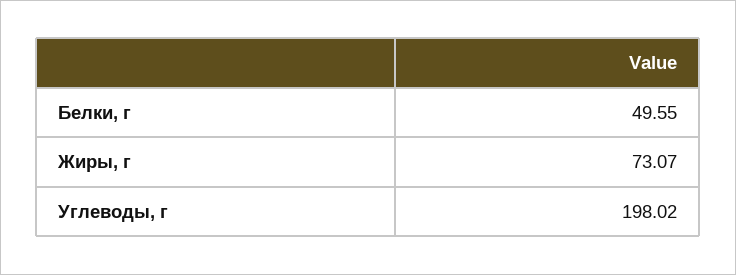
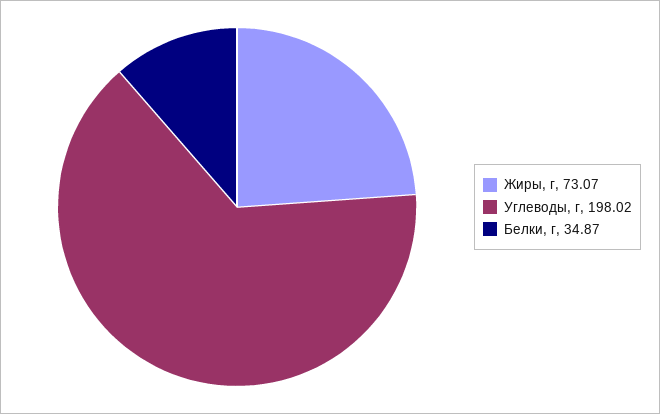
Белки, г: 49.55 -> 34.87

